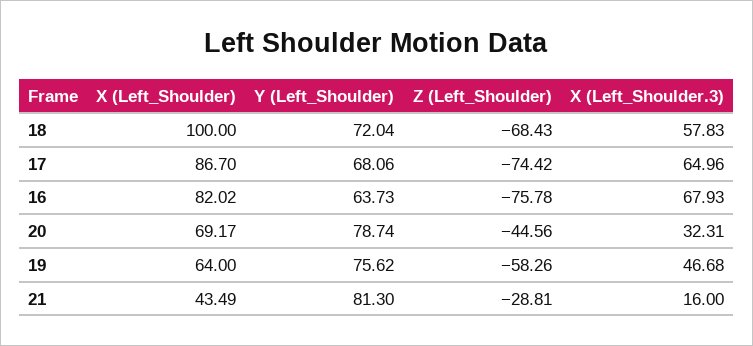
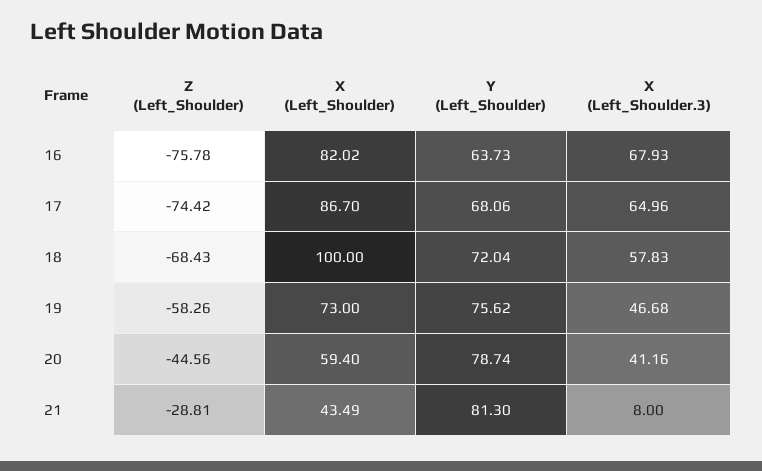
X (Left_Shoulder), 20: 69.17 -> 59.4
X (Left_Shoulder.3), 20: 32.31 -> 41.16
X (Left_Shoulder), 19: 64 -> 73
X (Left_Shoulder.3), 21: 16 -> 8

